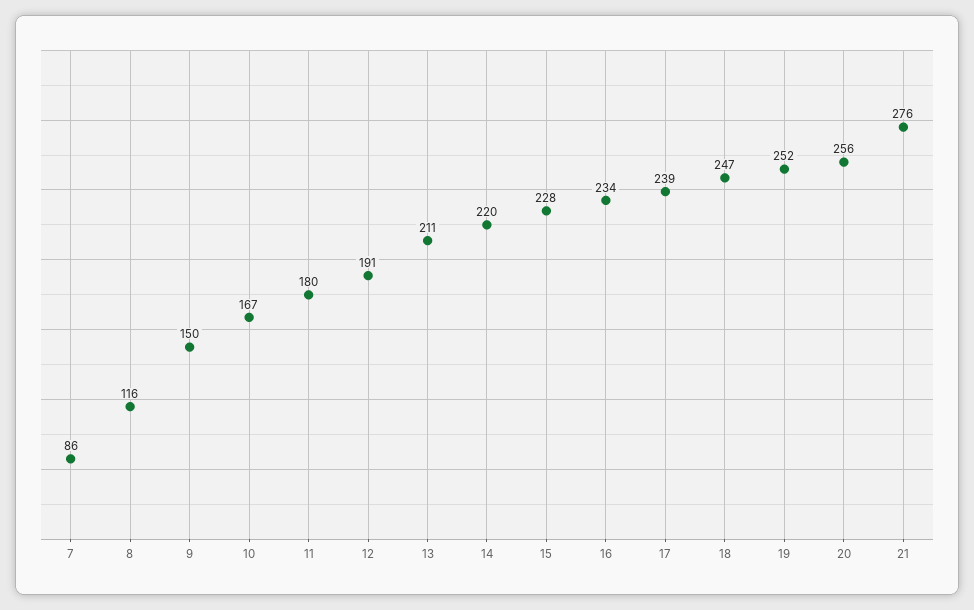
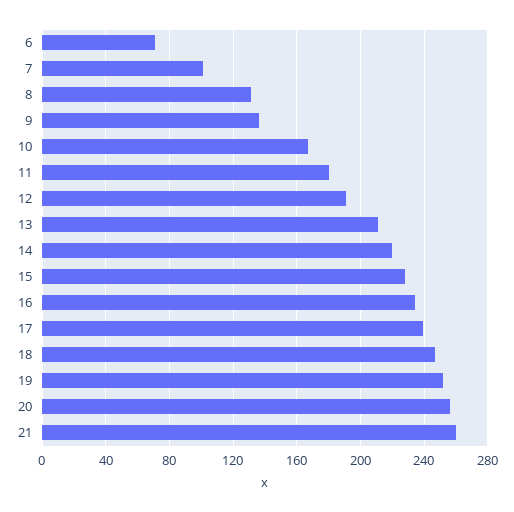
7: 86 -> 100
8: 116 -> 130
9: 150 -> 135
21: 276 -> 260
6: none -> 70

